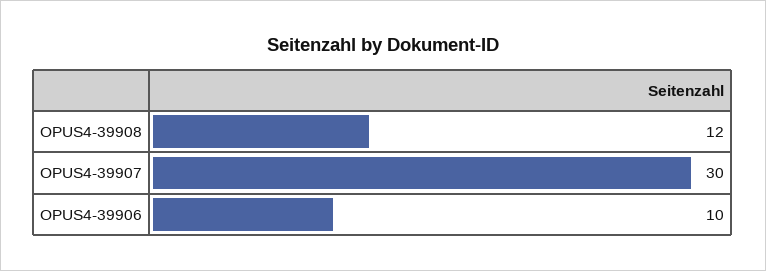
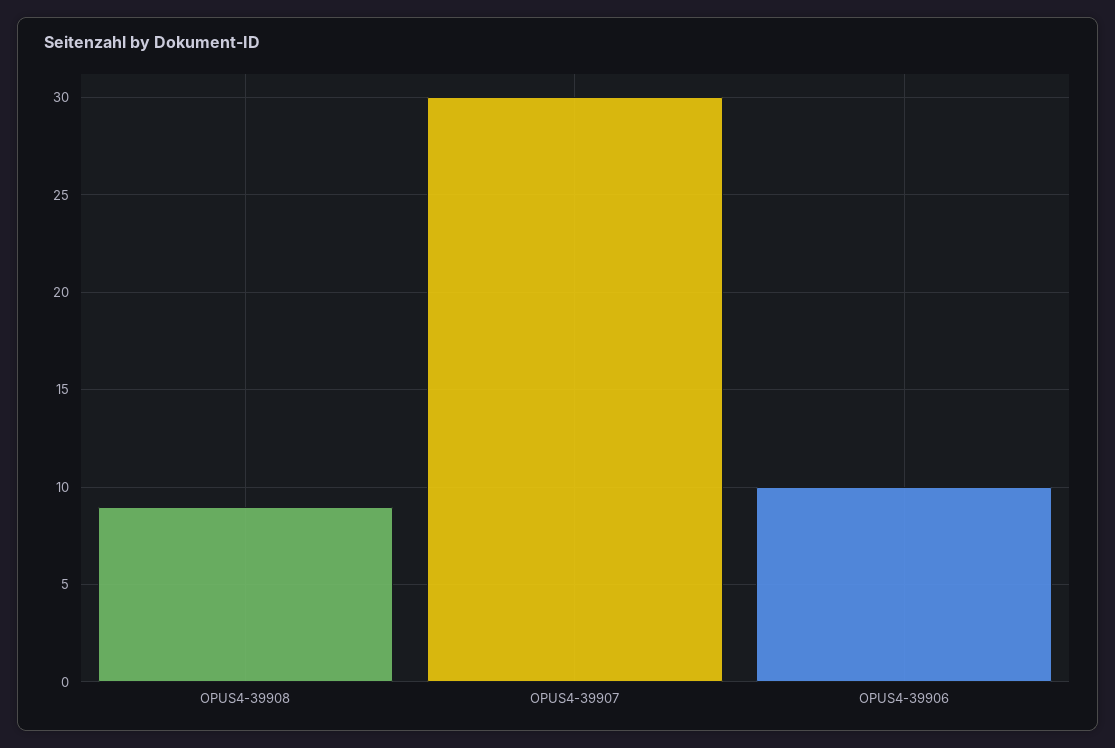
OPUS4-39908: 12 -> 9

